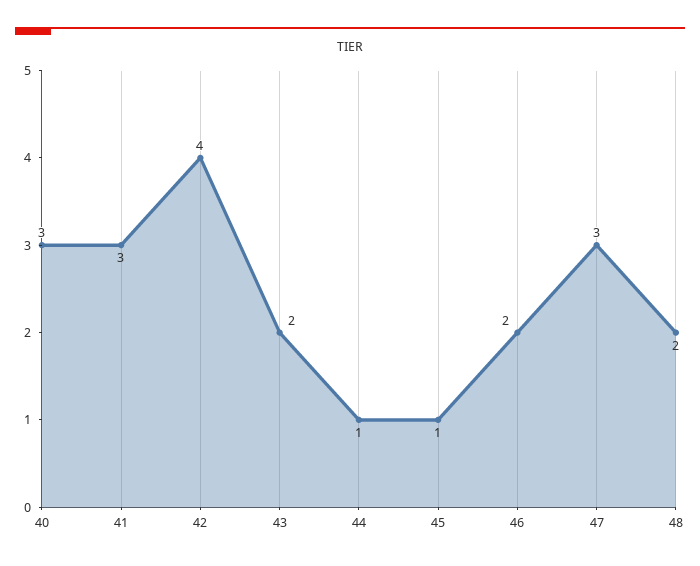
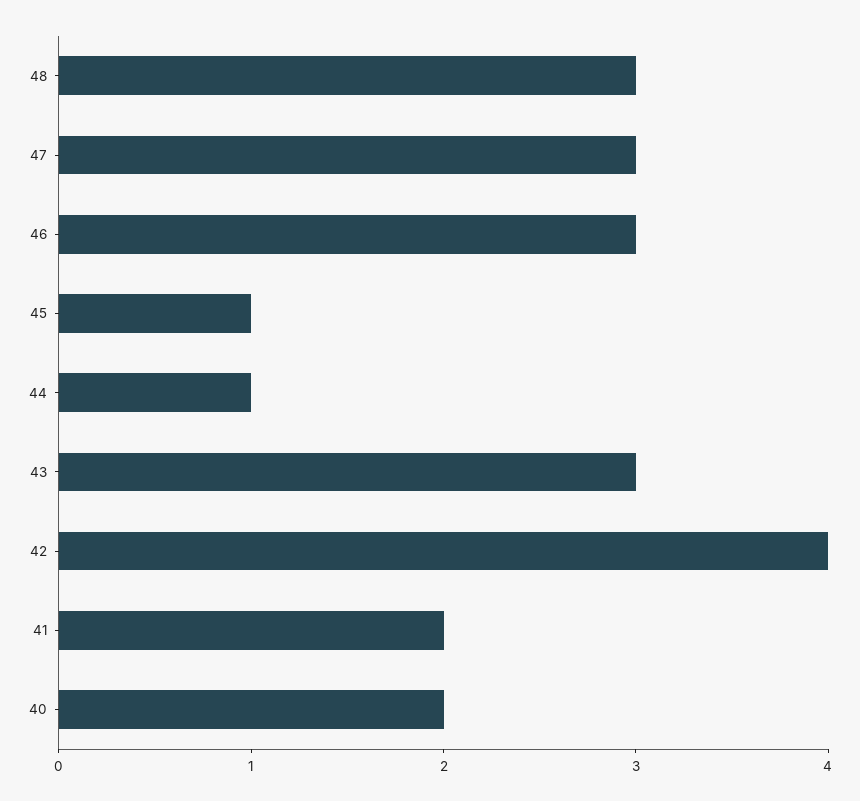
40: 3 -> 2
41: 3 -> 2
43: 2 -> 3
46: 2 -> 3
48: 2 -> 3

